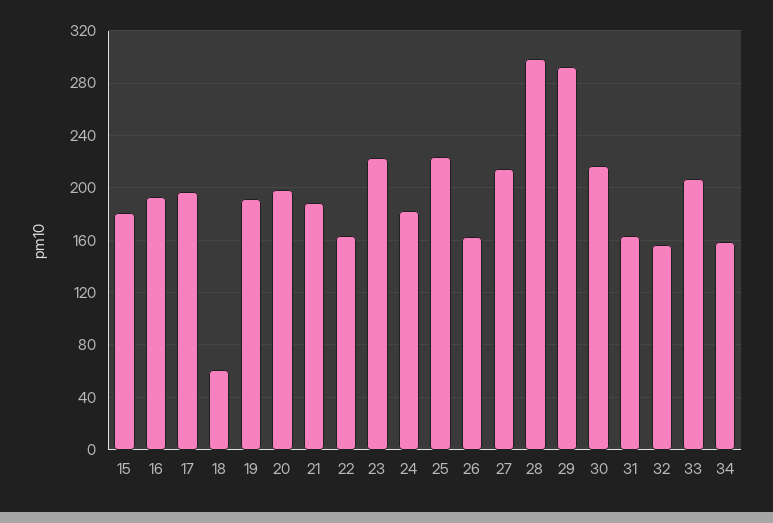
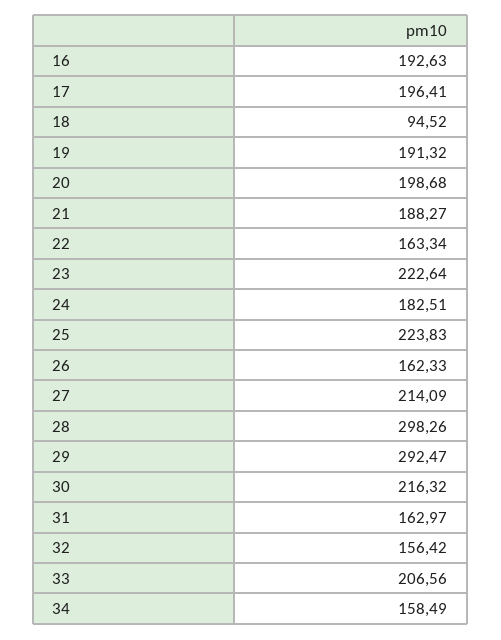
15: 180 -> none
18: 60 -> 94.52

